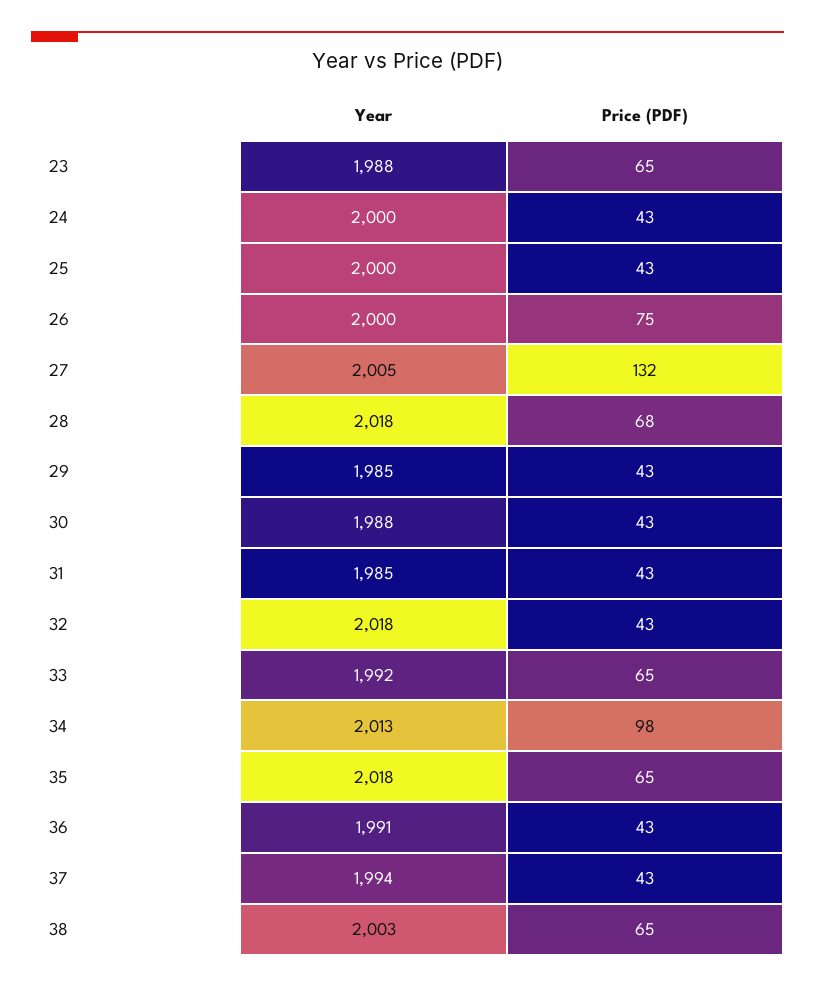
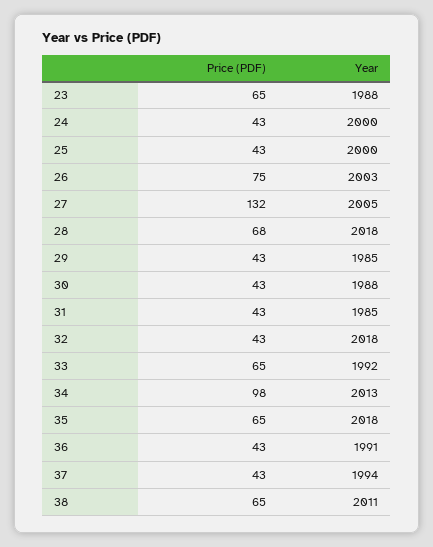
Year, 26: 2000 -> 2003
Year, 38: 2003 -> 2011

